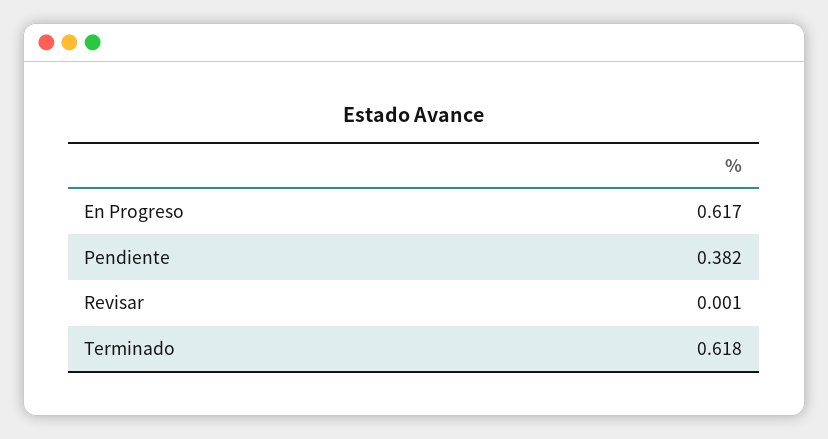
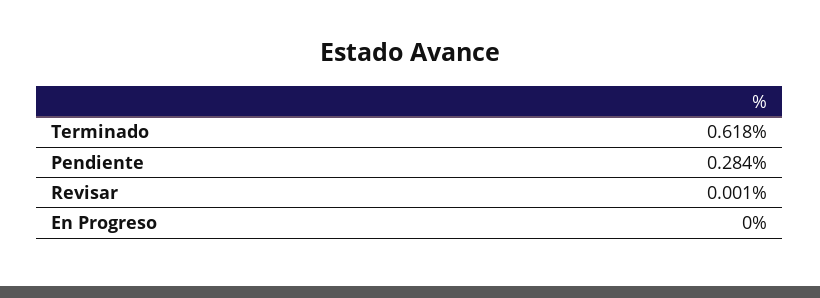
En Progreso: 0.617 -> 0
Pendiente: 0.382 -> 0.284

